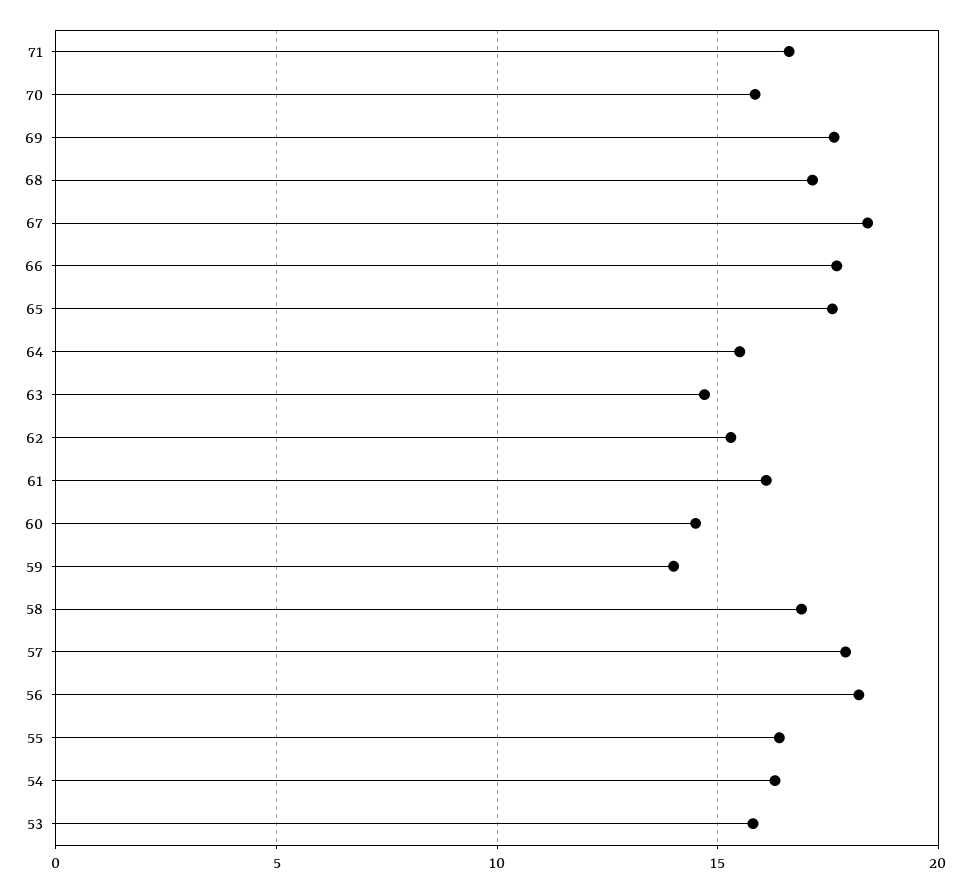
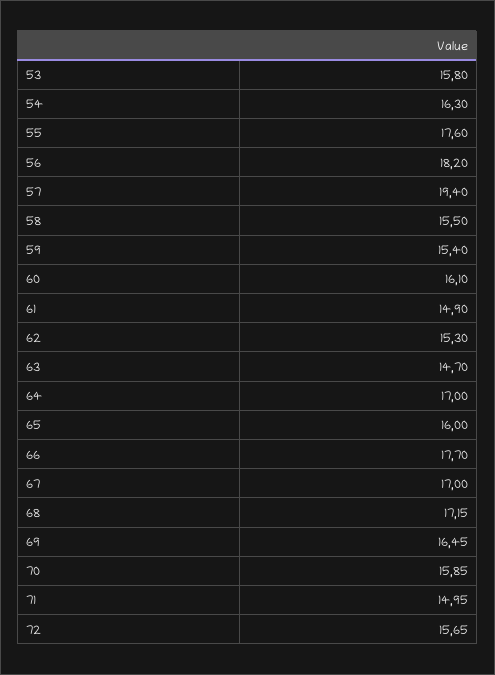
71: 16.5 -> 14.95
69: 17.5 -> 16.45
67: 18.5 -> 17
65: 17.5 -> 16
64: 15.5 -> 17
61: 16 -> 14.9
60: 14.5 -> 16.1
59: 14 -> 15.4
58: 17 -> 15.5
57: 18 -> 19.4
55: 16.5 -> 17.6
72: none -> 15.65

